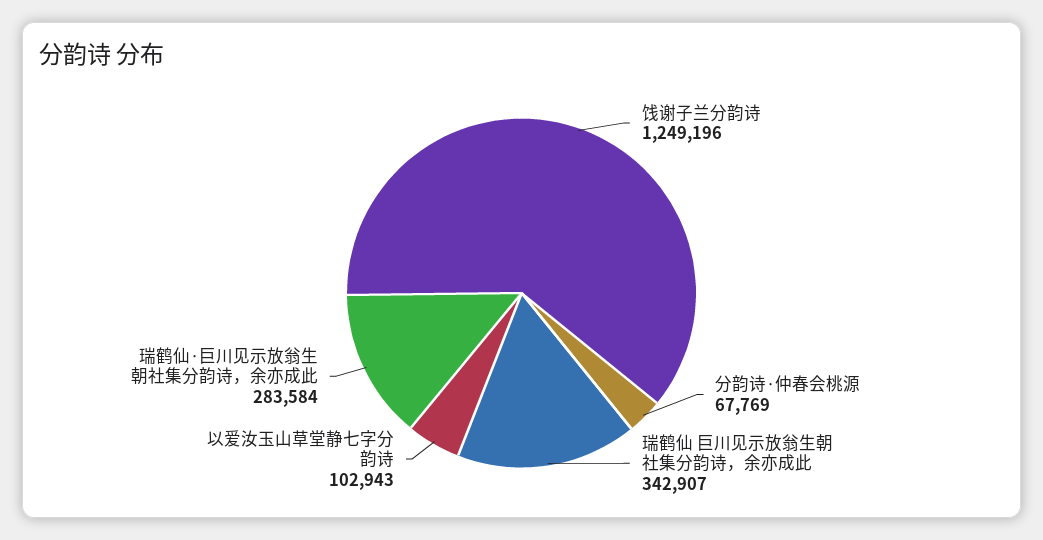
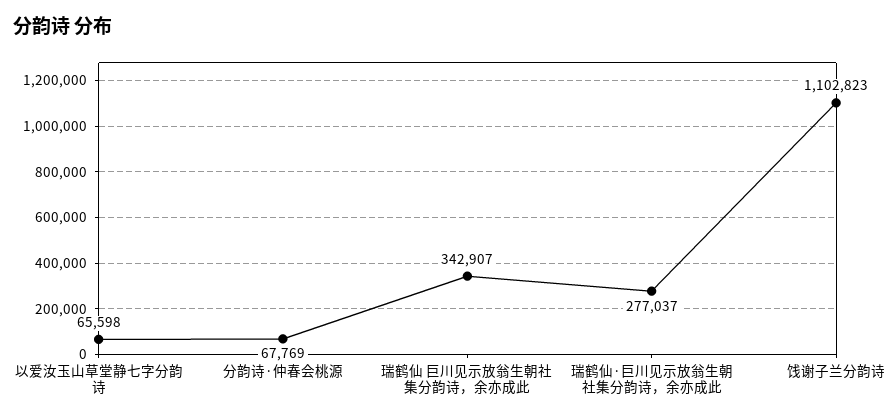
饯谢子兰分韵诗: 1249196 -> 1102823
以爱汝玉山草堂静七字分韵诗: 102943 -> 65598
瑞鹤仙·巨川见示放翁生朝社集分韵诗，余亦成此: 283584 -> 277037

